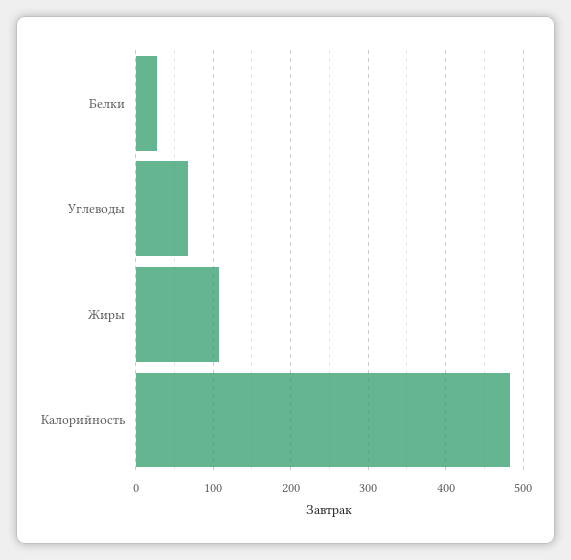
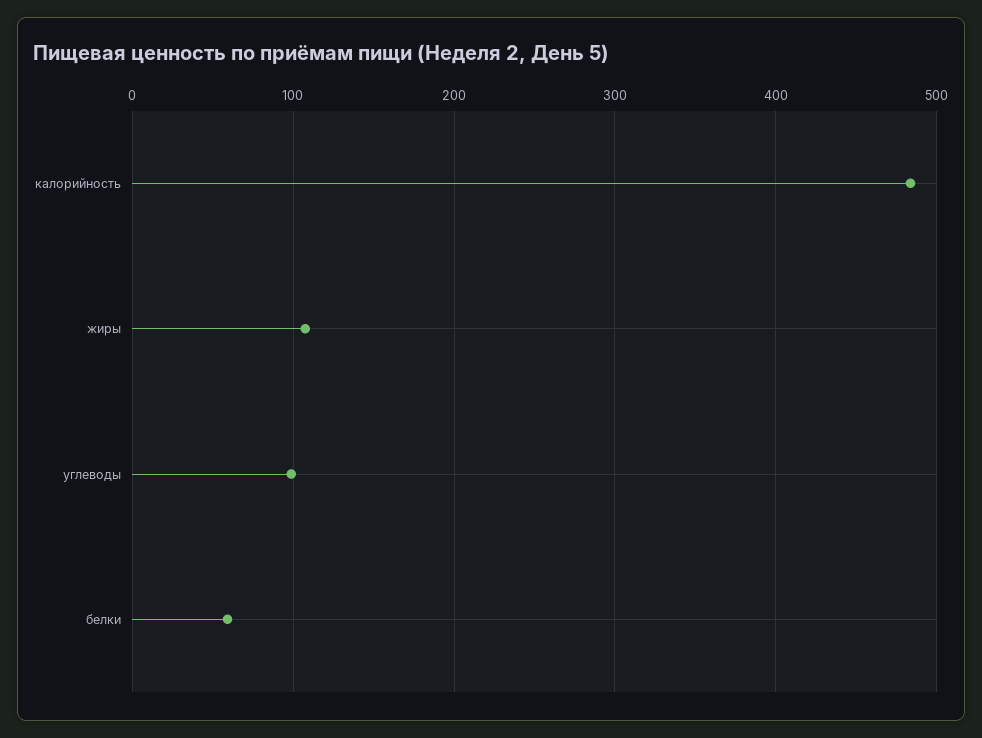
Белки: 30 -> 60
Углеводы: 70 -> 100

